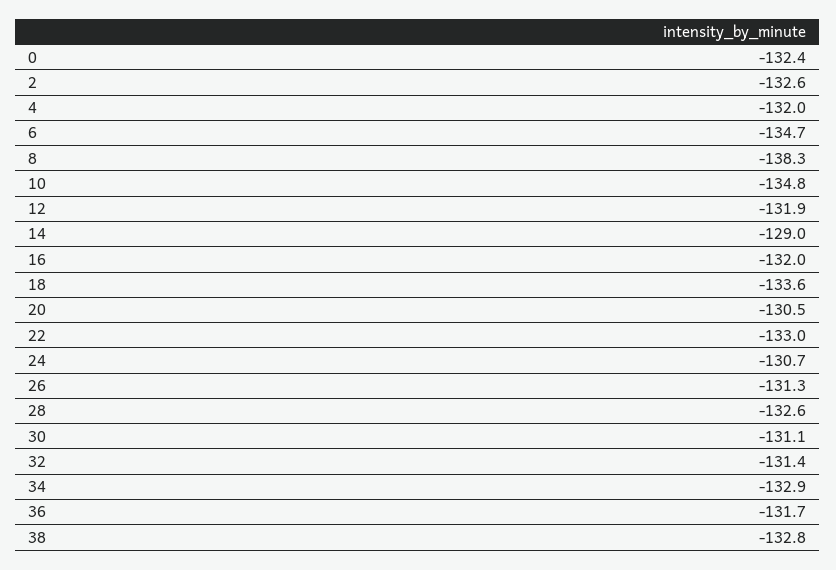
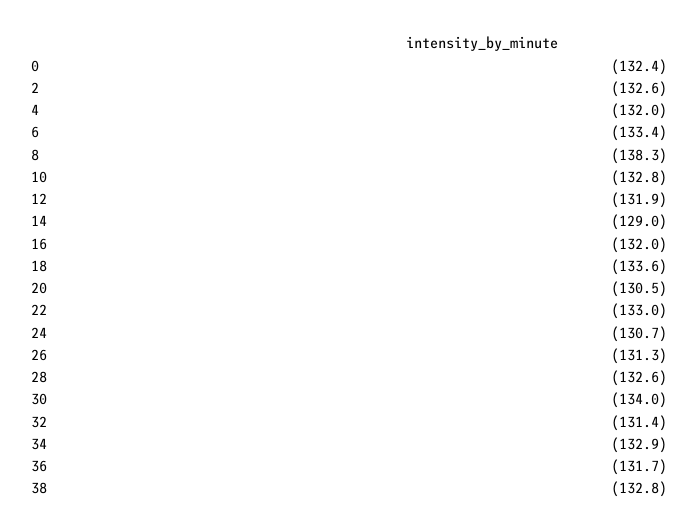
6: -134.7 -> -133.4
10: -134.8 -> -132.8
30: -131.1 -> -134

